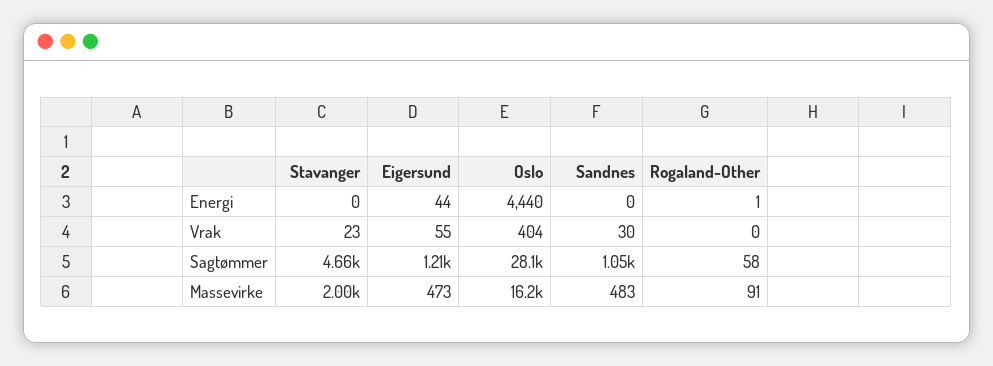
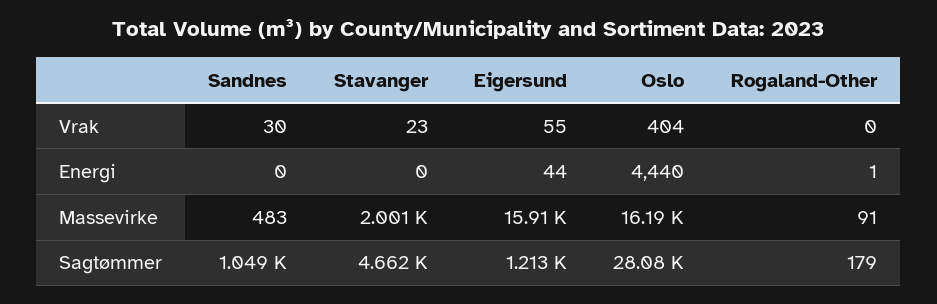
Rogaland-Other, Sagtømmer: 58 -> 179
Eigersund, Massevirke: 473 -> 15910

